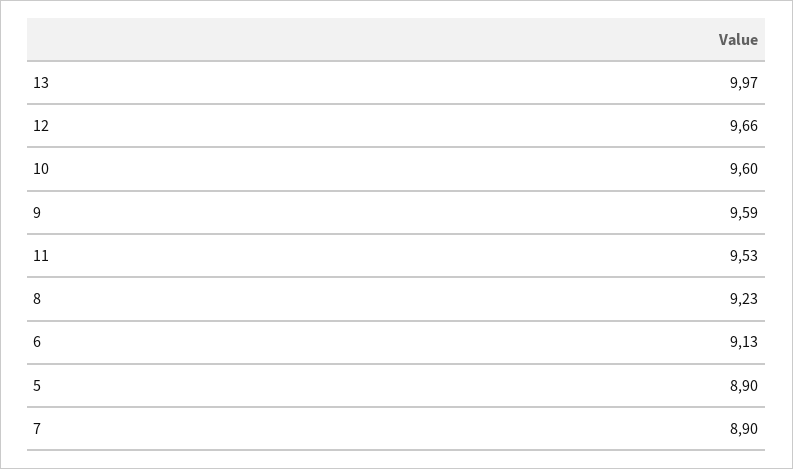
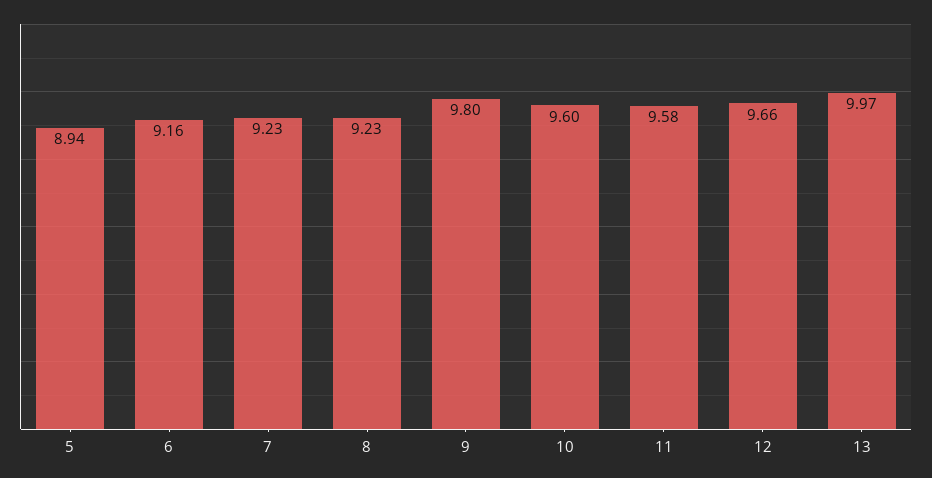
9: 9.59 -> 9.8
11: 9.53 -> 9.58
6: 9.13 -> 9.16
5: 8.9 -> 8.94
7: 8.9 -> 9.23

